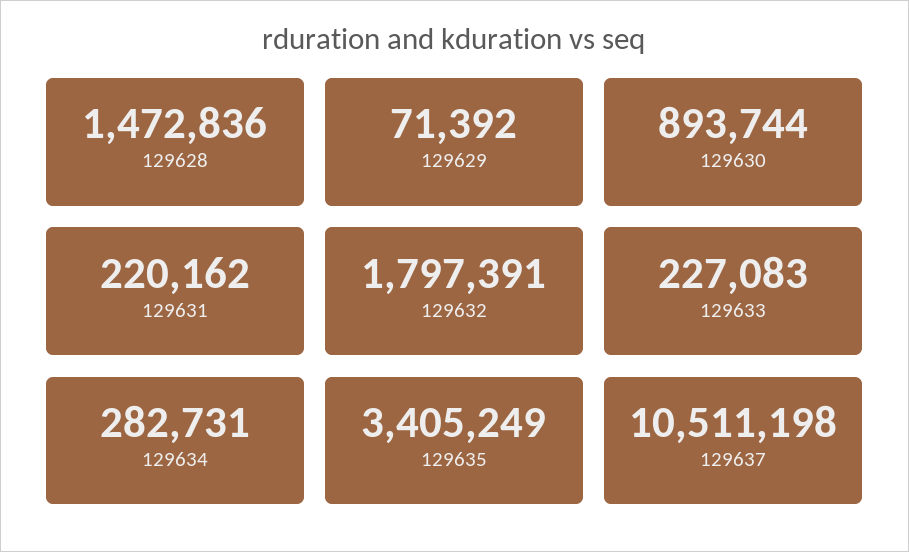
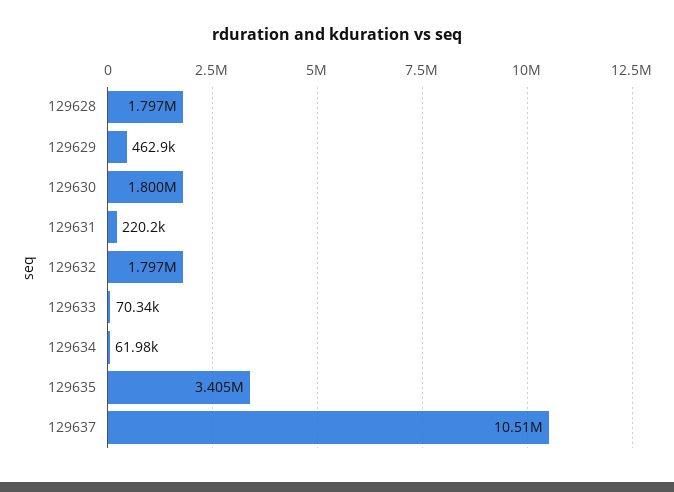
129628: 1472836 -> 1797000
129629: 71392 -> 462900
129630: 893744 -> 1800000
129633: 227083 -> 70340
129634: 282731 -> 61980

